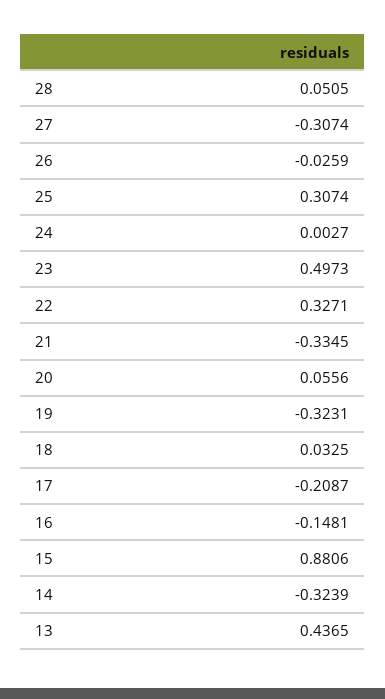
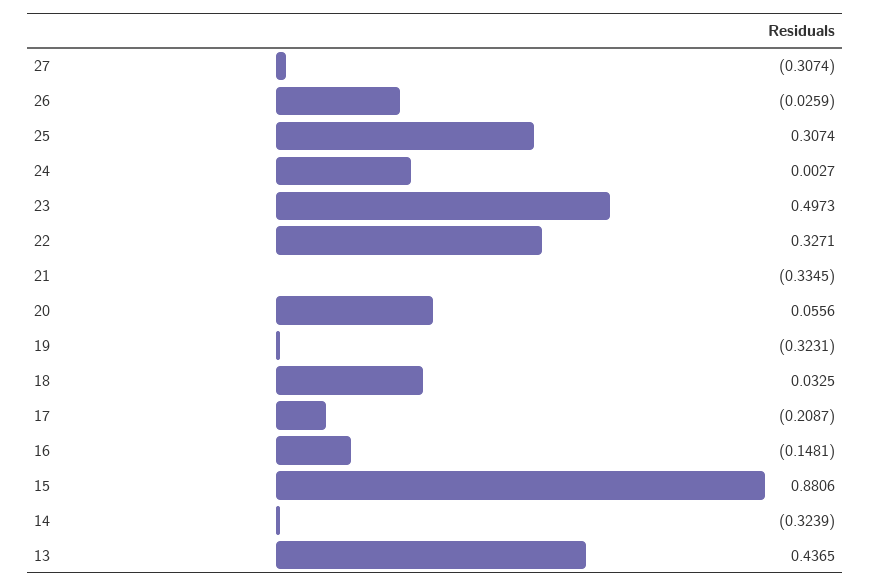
28: 0.0505 -> none

